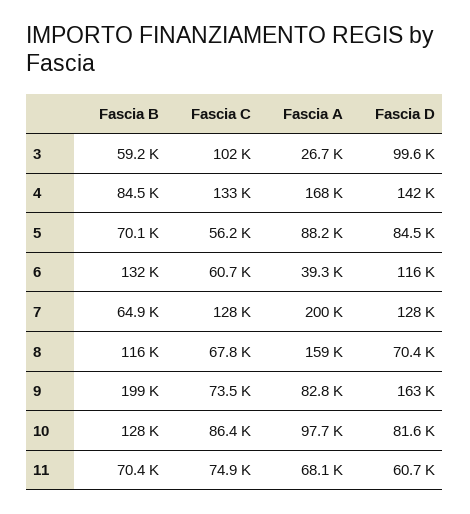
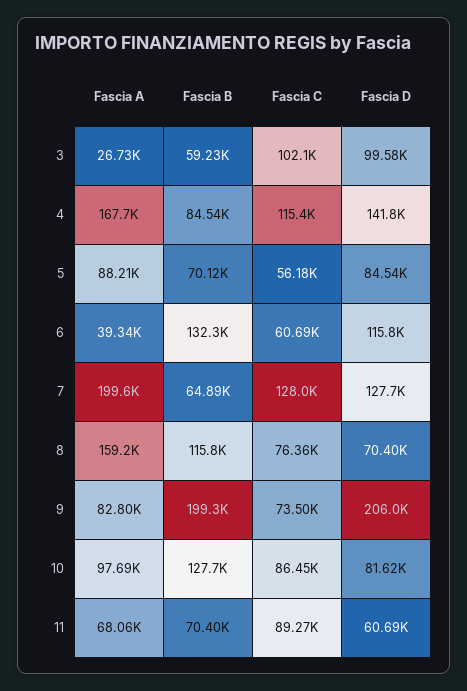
Fascia C, 4: 133000 -> 115400
Fascia C, 8: 67800 -> 76360
Fascia D, 9: 163000 -> 206000
Fascia C, 11: 74900 -> 89270

